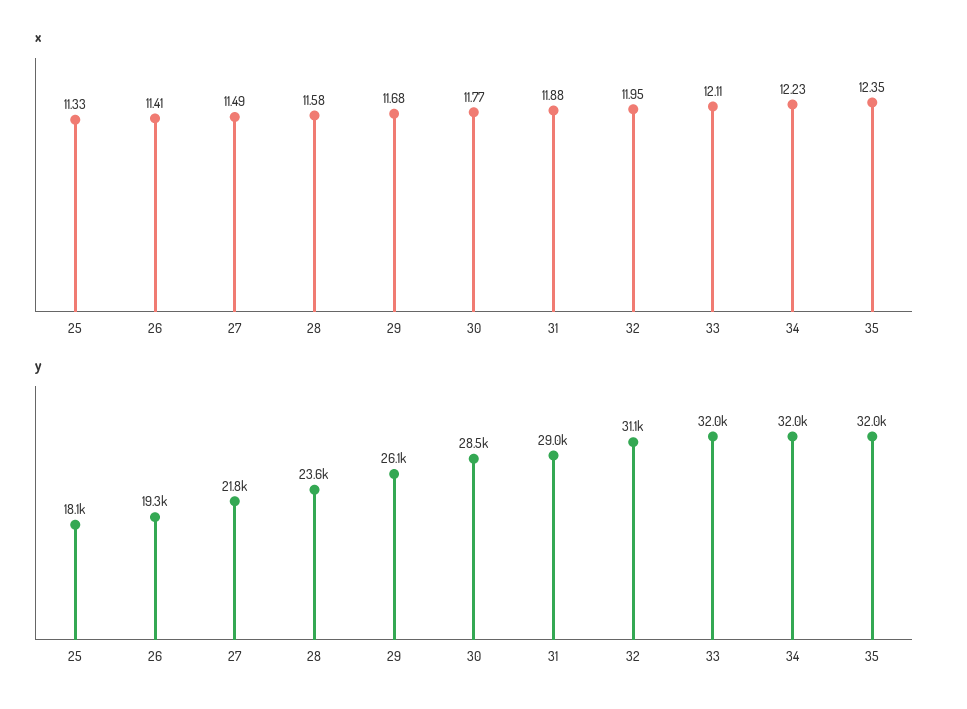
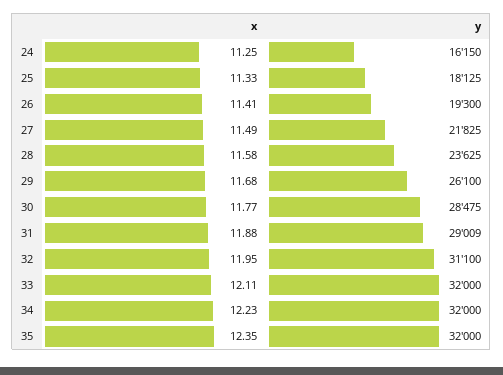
x, 24: none -> 11.25
y, 24: none -> 16150

